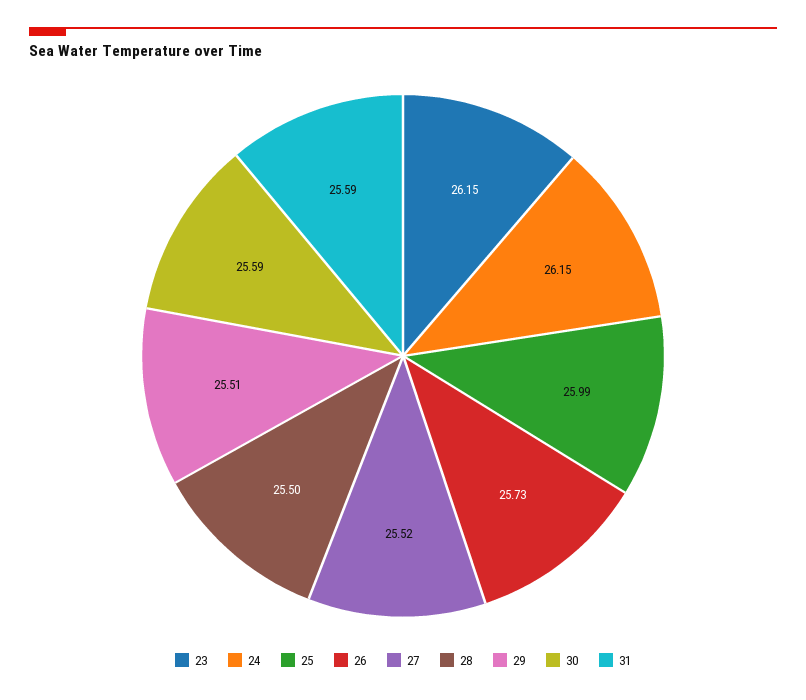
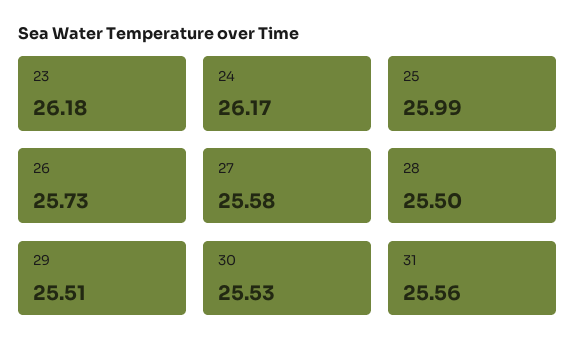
23: 26.15 -> 26.18
24: 26.15 -> 26.17
27: 25.52 -> 25.58
30: 25.59 -> 25.53
31: 25.59 -> 25.56

